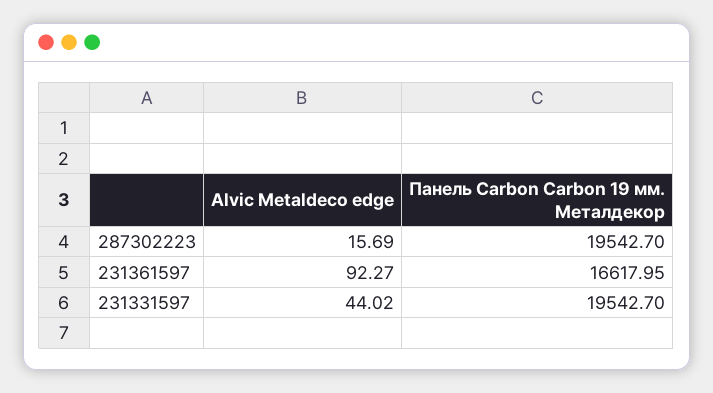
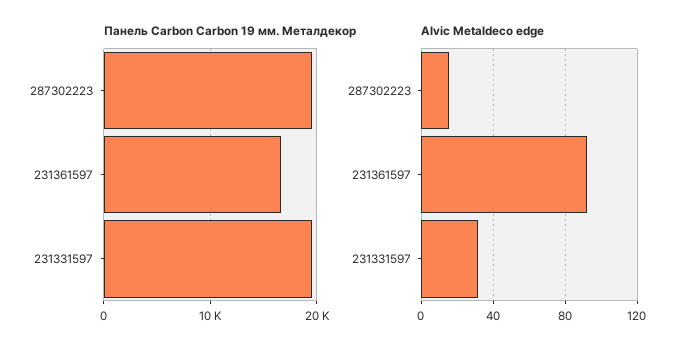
Alvic Metaldeco edge, 231331597: 44.02 -> 30

